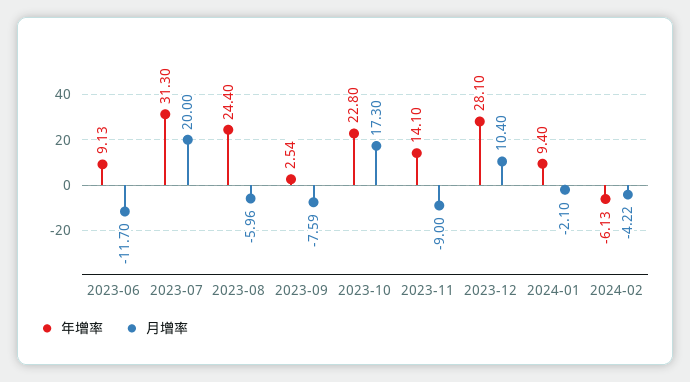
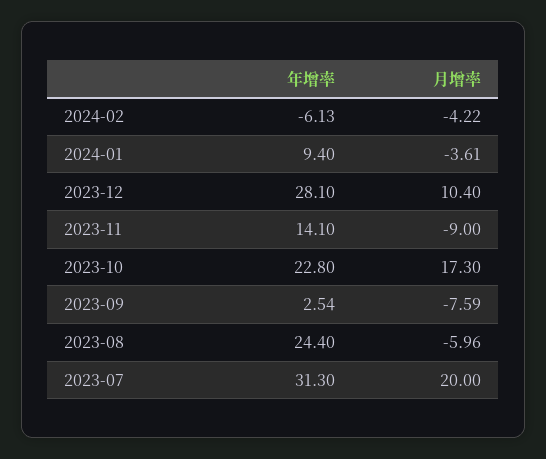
年增率, 2023-06: 9.13 -> none
月增率, 2023-06: -11.7 -> none
月增率, 2024-01: -2.1 -> -3.61

